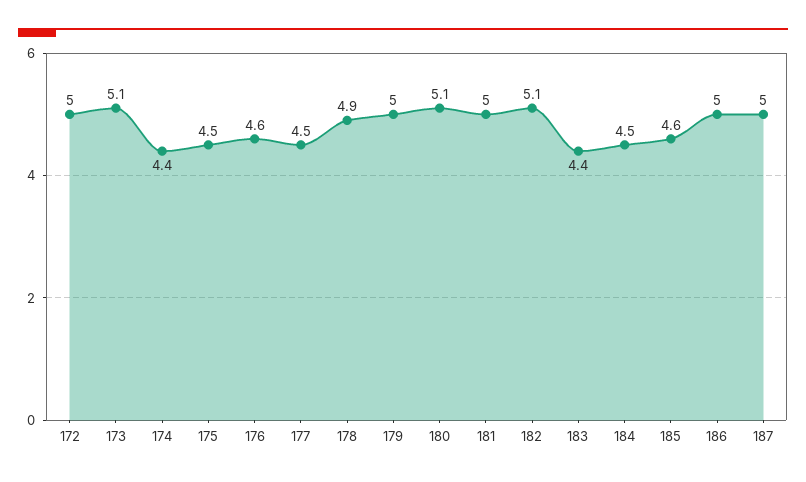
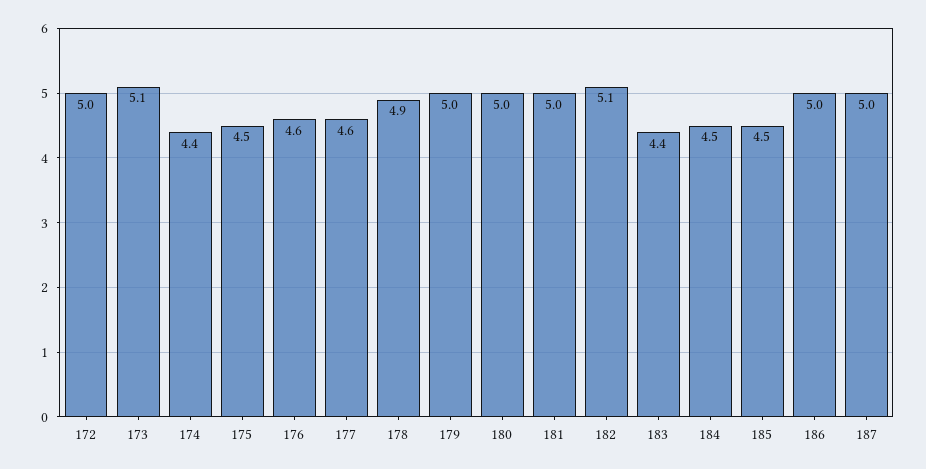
177: 4.5 -> 4.6
180: 5.1 -> 5
185: 4.6 -> 4.5

